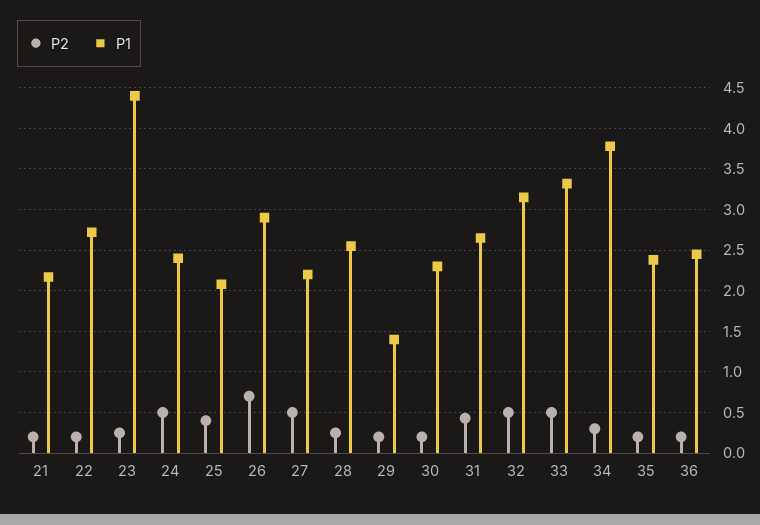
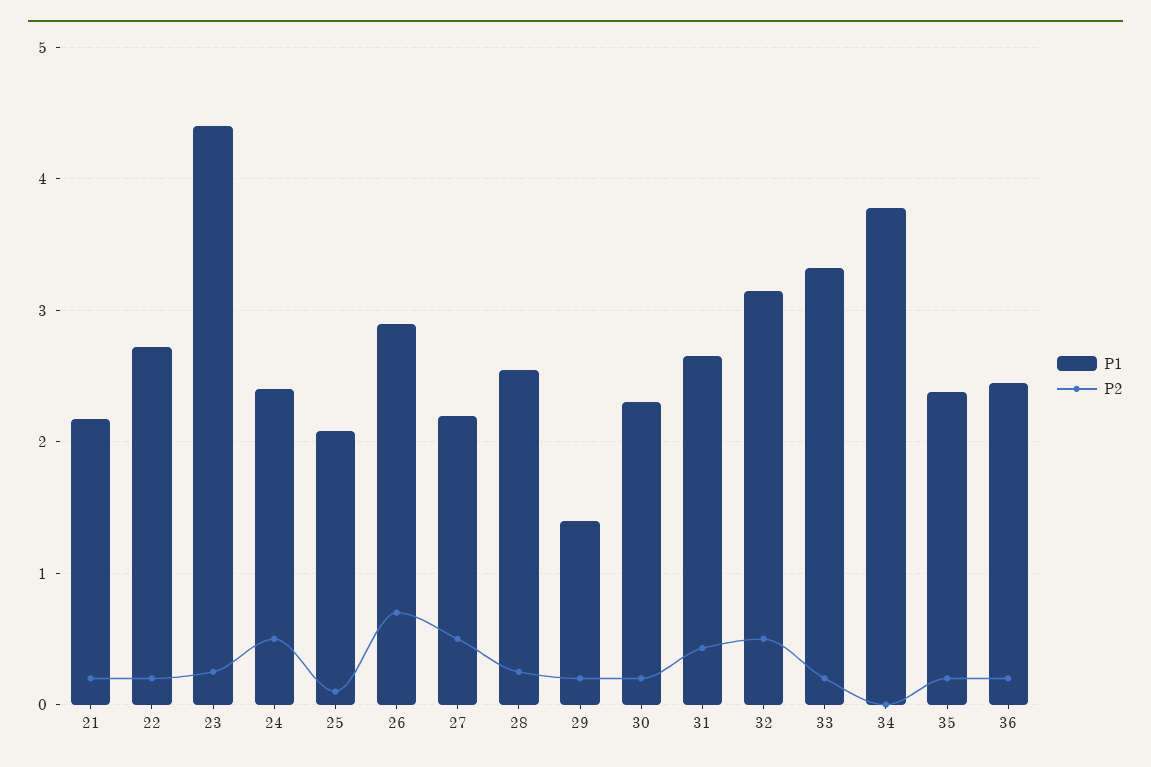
P2, 25: 0.4 -> 0.1
P2, 33: 0.5 -> 0.2
P2, 34: 0.3 -> 0

